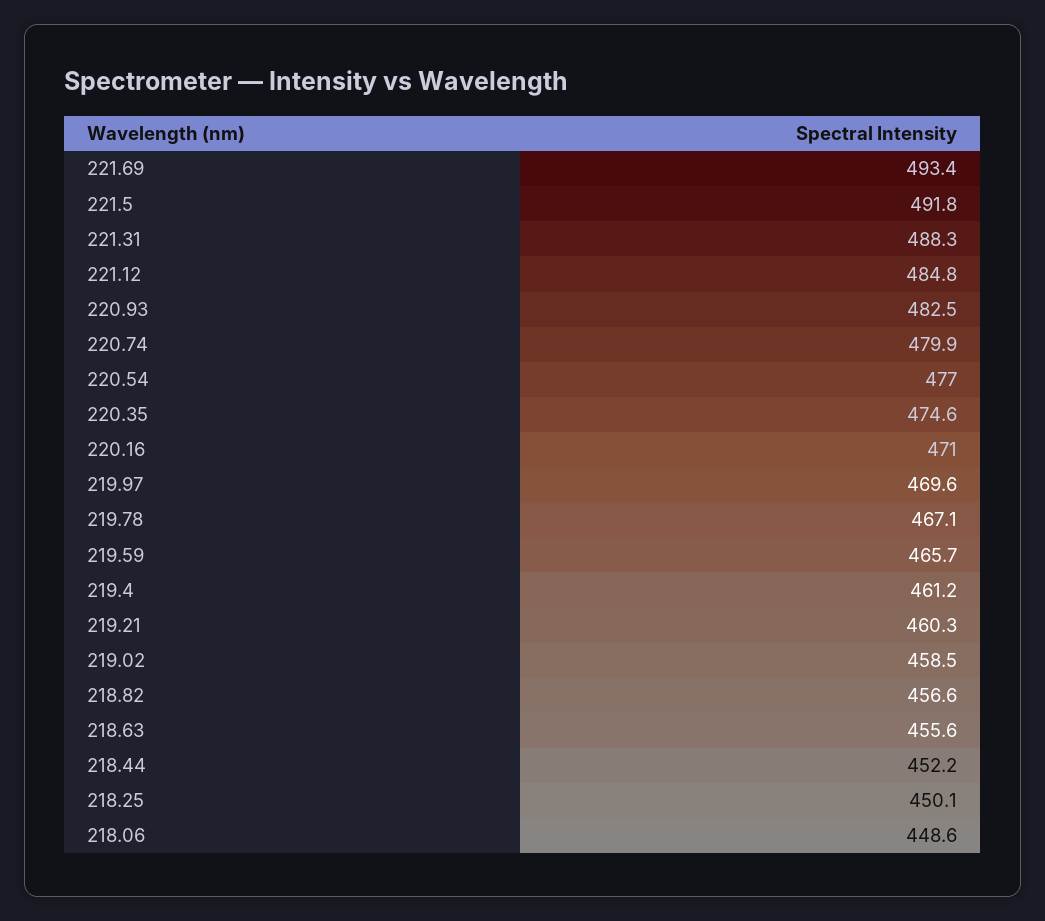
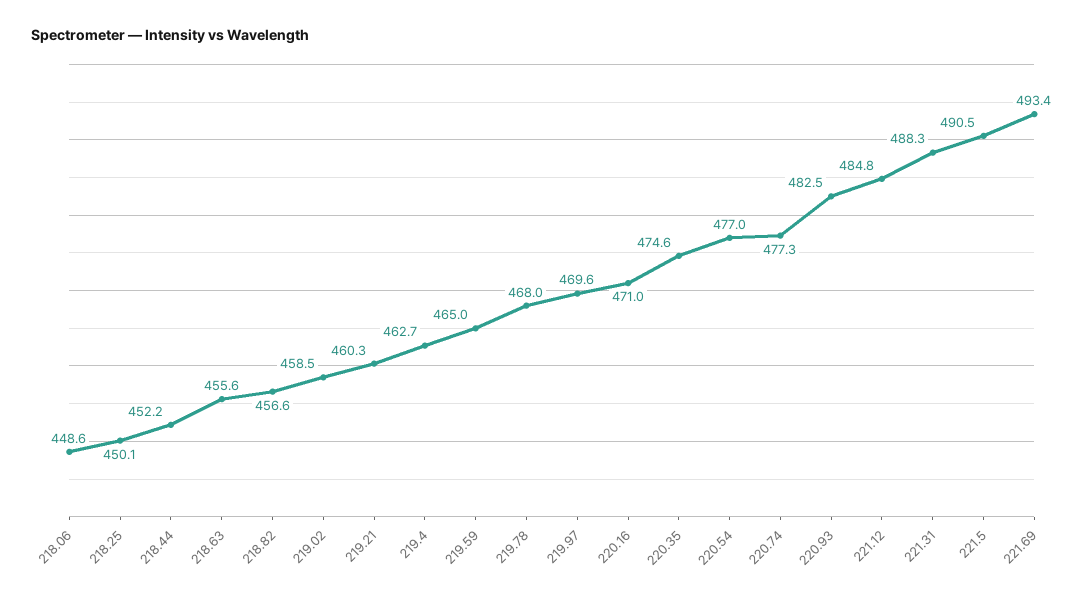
221.5: 491.8 -> 490.5
220.74: 479.9 -> 477.3
219.78: 467.1 -> 468
219.59: 465.7 -> 465
219.4: 461.2 -> 462.7

